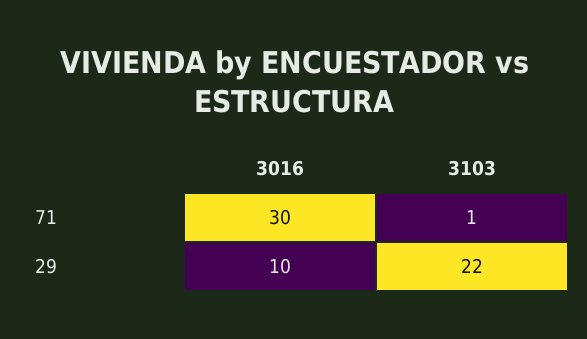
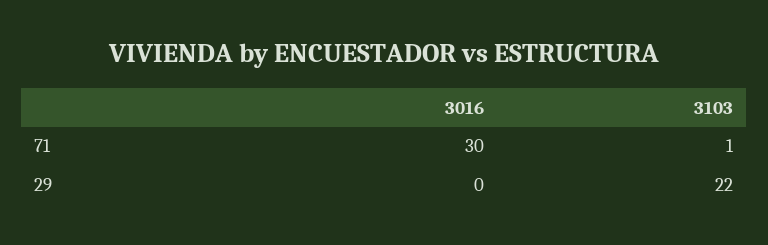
3016, 29: 10 -> 0

